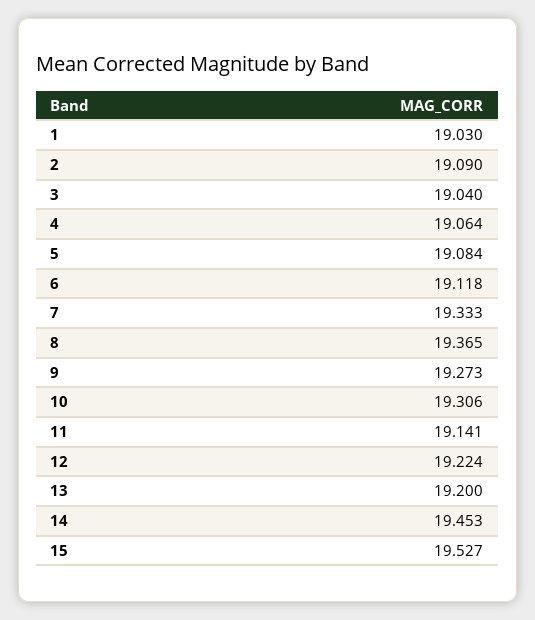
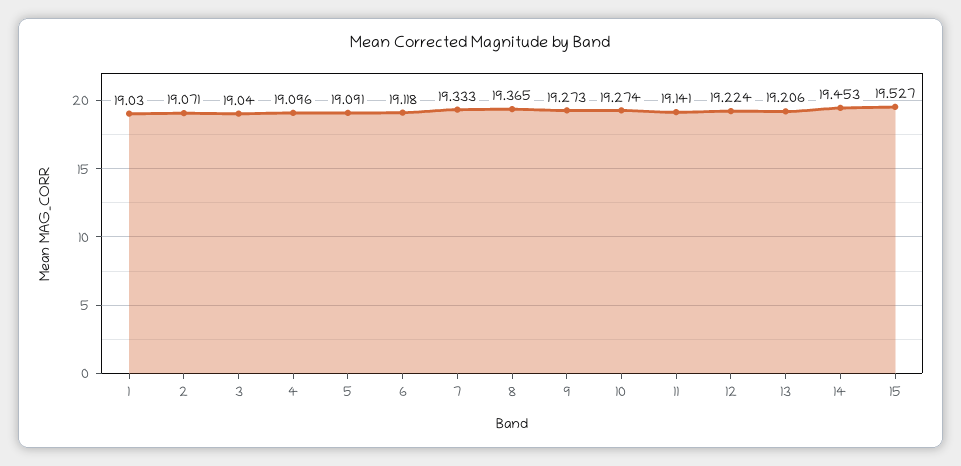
2: 19.09 -> 19.071
4: 19.064 -> 19.096
5: 19.084 -> 19.091
10: 19.306 -> 19.274
13: 19.2 -> 19.206

